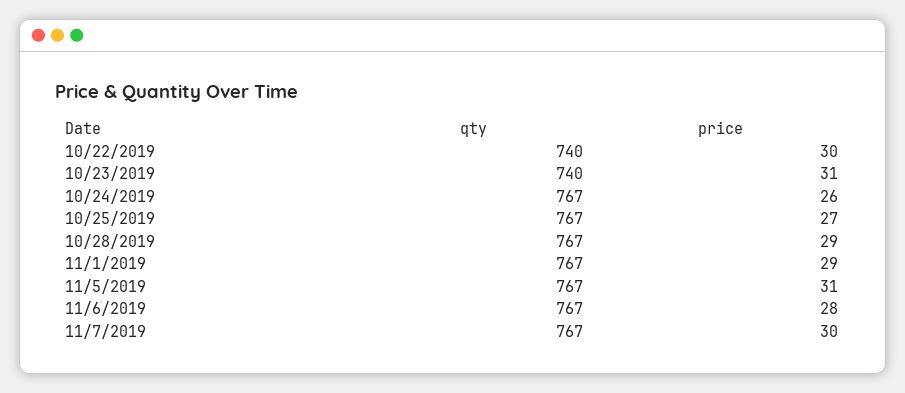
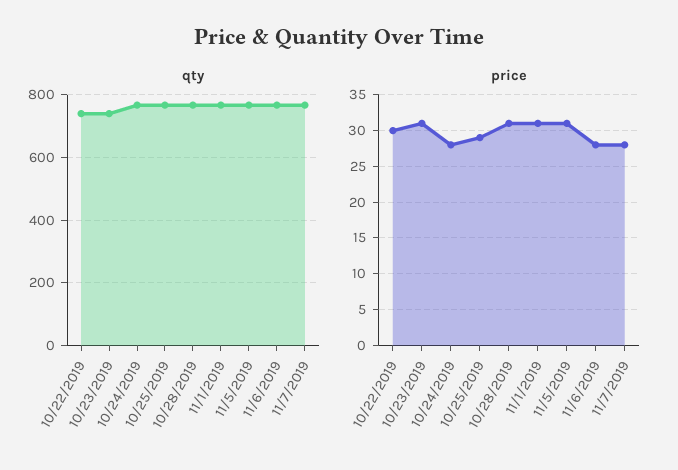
price, 10/24/2019: 26 -> 28
price, 10/25/2019: 27 -> 29
price, 10/28/2019: 29 -> 31
price, 11/1/2019: 29 -> 31
price, 11/7/2019: 30 -> 28

